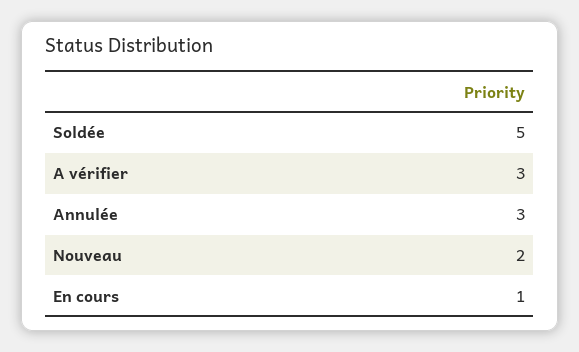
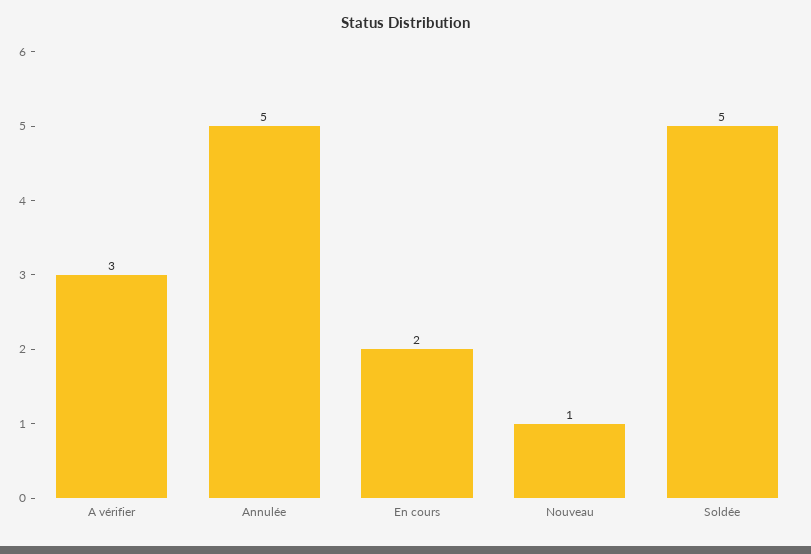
Annulée: 3 -> 5
Nouveau: 2 -> 1
En cours: 1 -> 2

